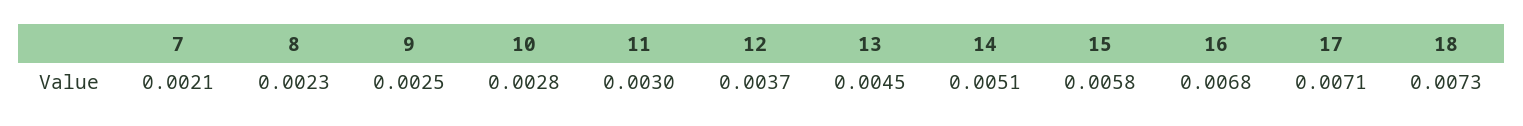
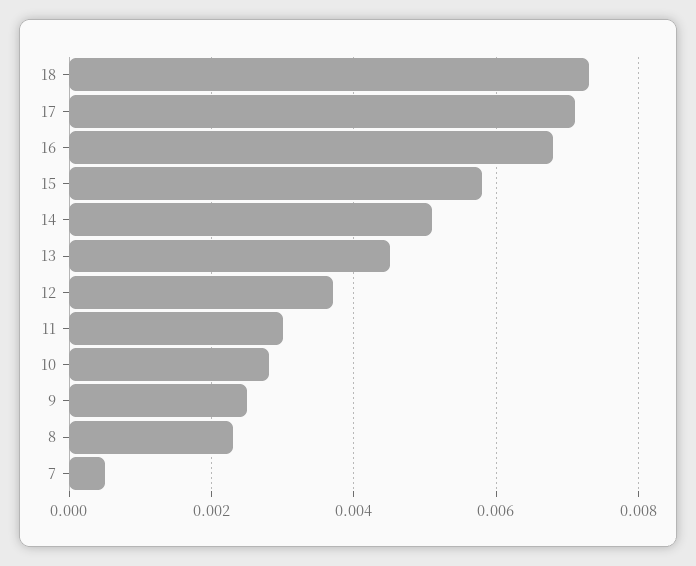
7: 0.0021 -> 0.0005

